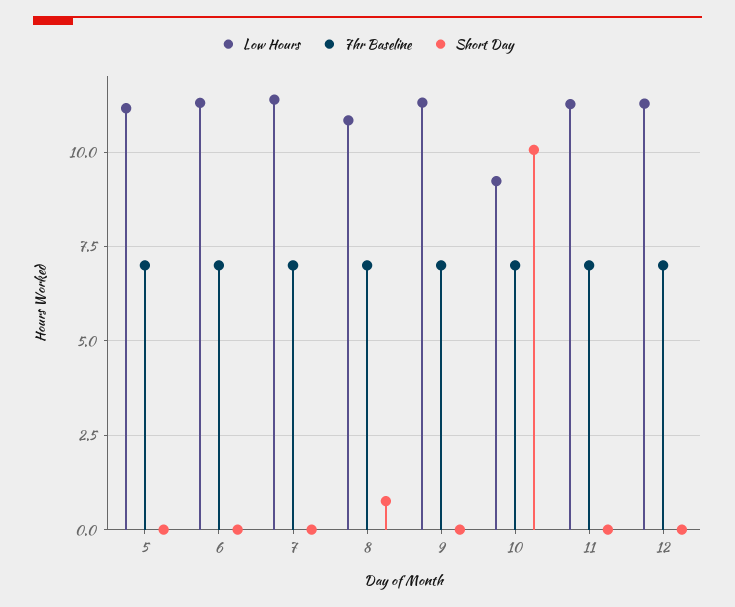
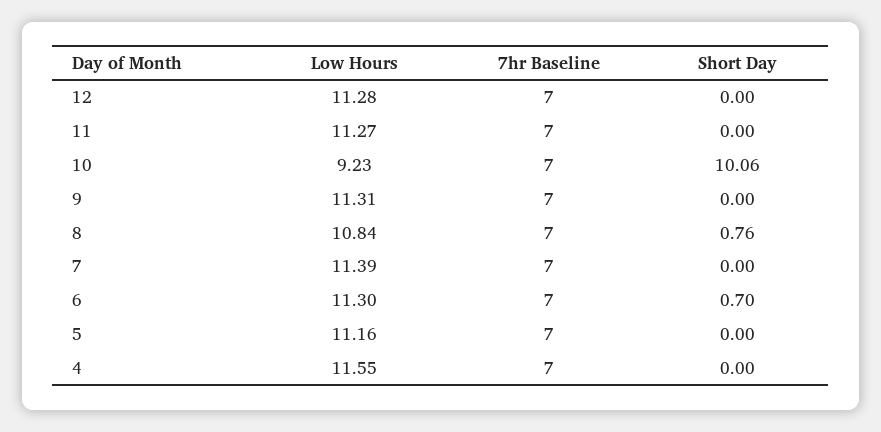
Short Day, 6: 0 -> 0.7
Low Hours, 4: none -> 11.55
7hr Baseline, 4: none -> 7
Short Day, 4: none -> 0

